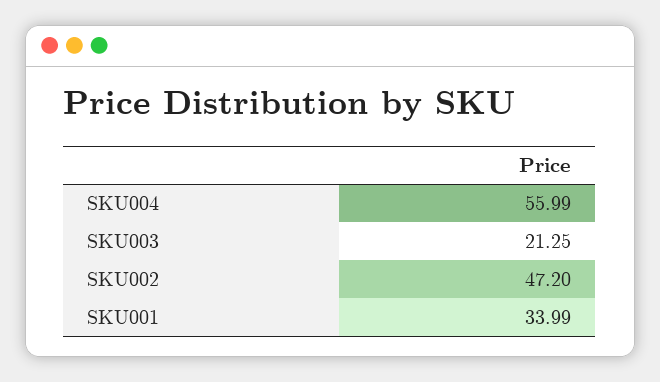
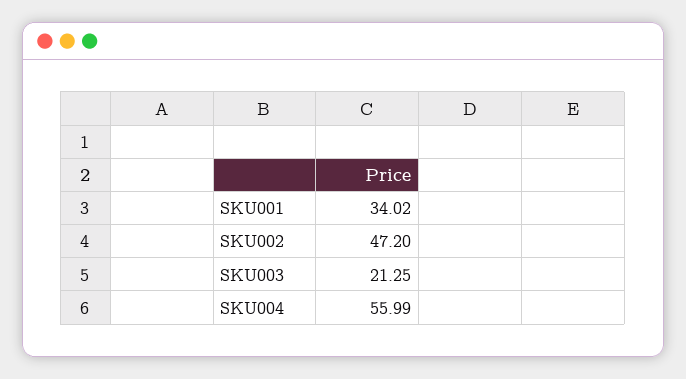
SKU001: 33.99 -> 34.02

